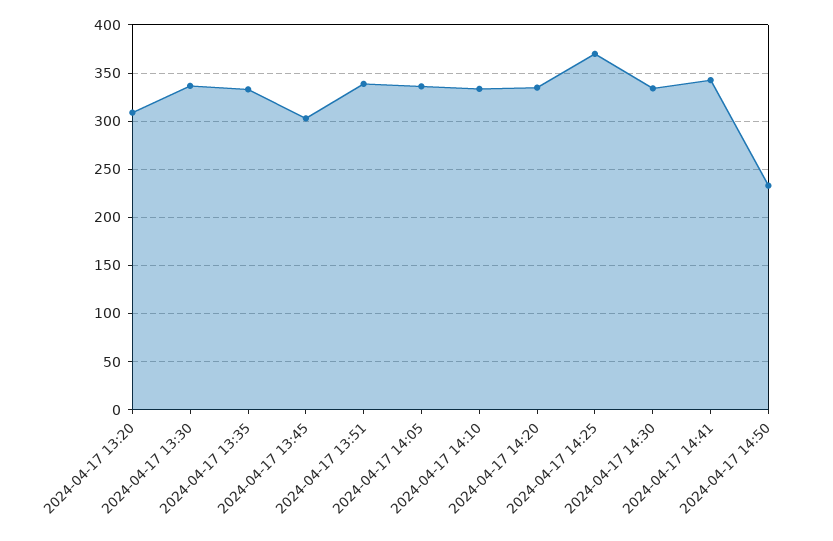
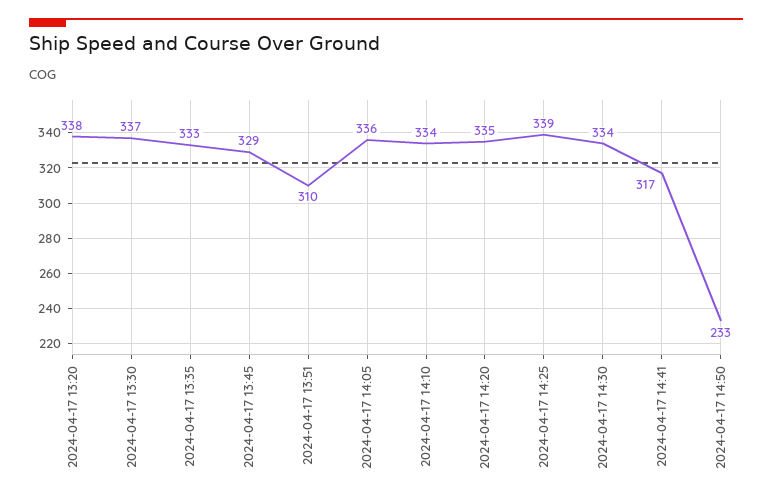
2024-04-17 13:20: 310 -> 338
2024-04-17 13:45: 300 -> 329
2024-04-17 13:51: 340 -> 310
2024-04-17 14:25: 370 -> 339
2024-04-17 14:41: 340 -> 317

